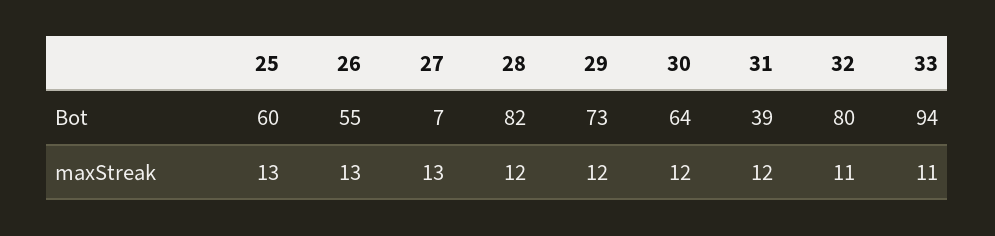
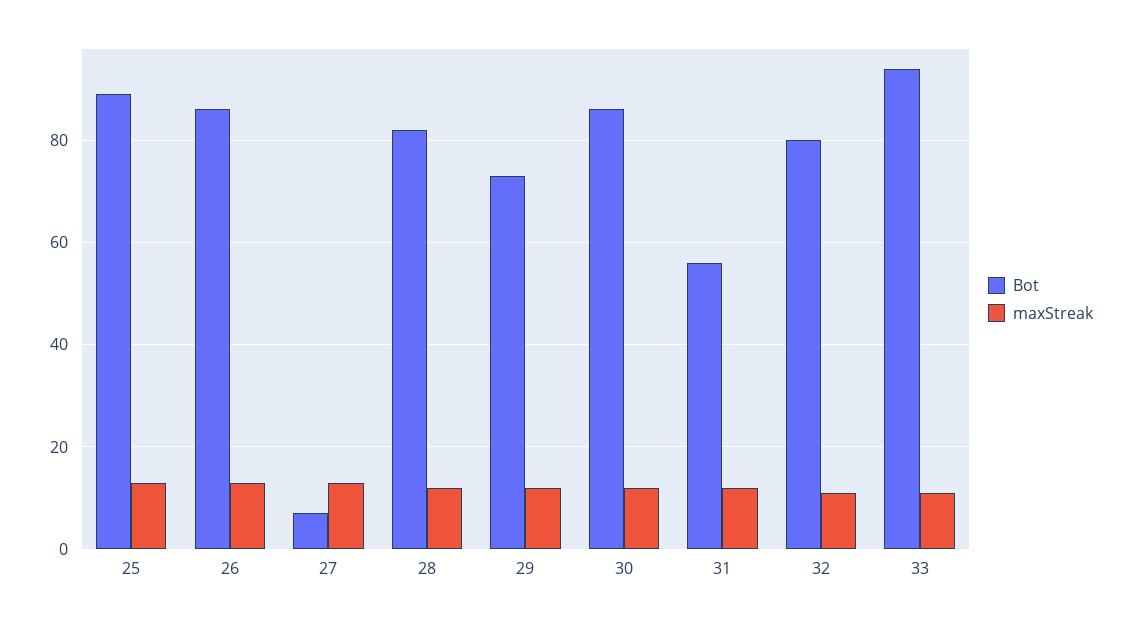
Bot, 25: 60 -> 90
Bot, 26: 55 -> 85
Bot, 30: 64 -> 85
Bot, 31: 39 -> 55

